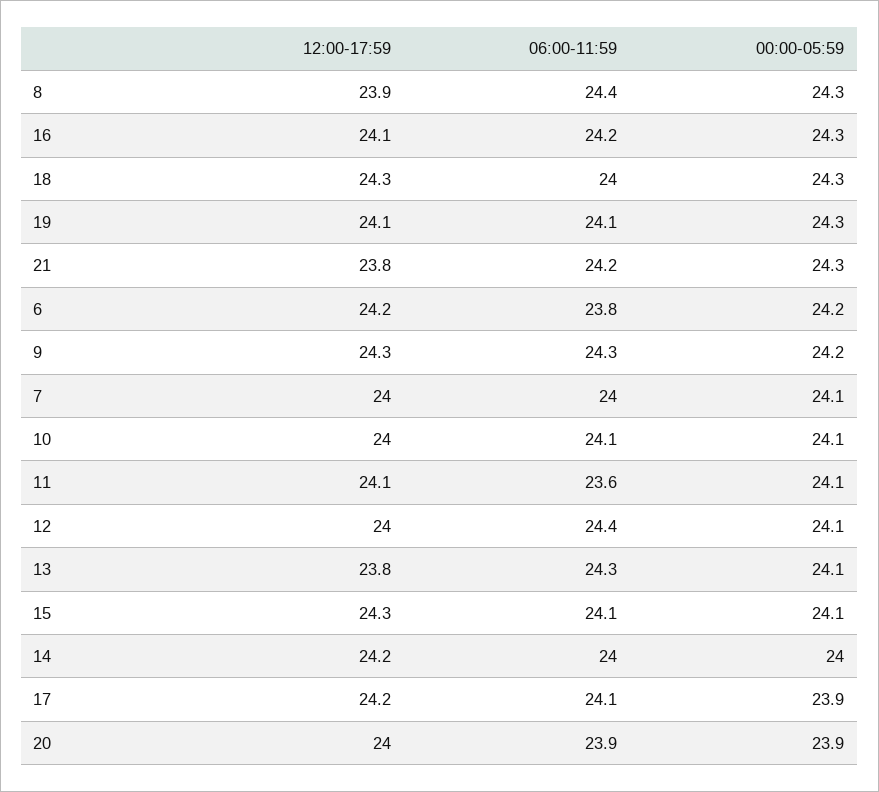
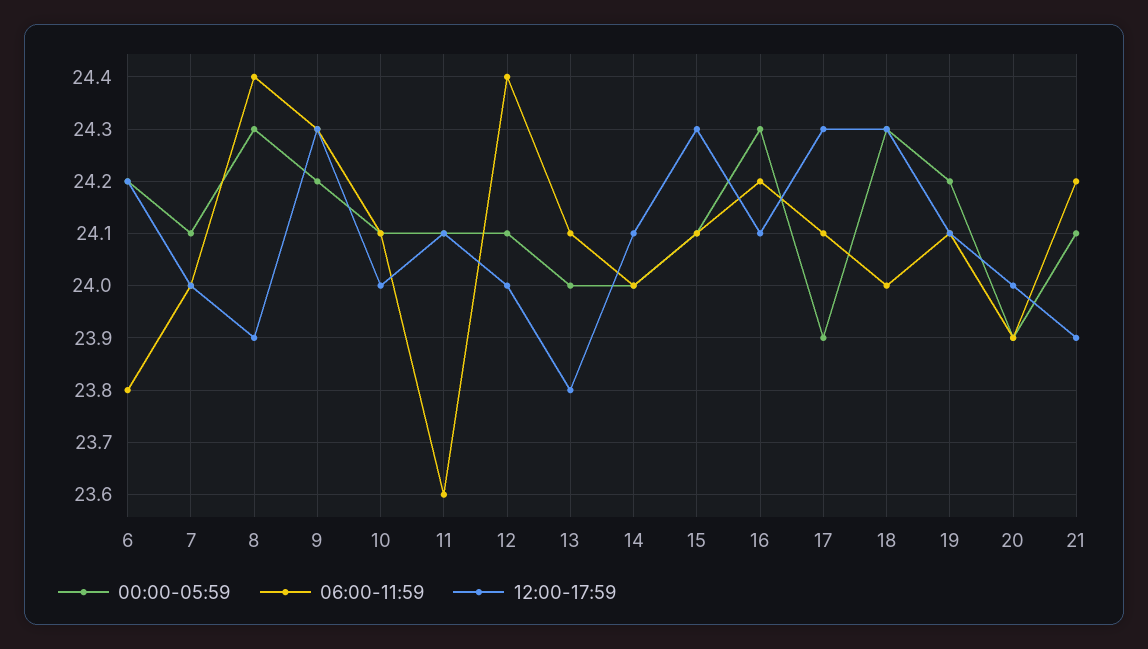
00:00-05:59, 19: 24.3 -> 24.2
12:00-17:59, 21: 23.8 -> 23.9
00:00-05:59, 21: 24.3 -> 24.1
06:00-11:59, 13: 24.3 -> 24.1
00:00-05:59, 13: 24.1 -> 24
12:00-17:59, 14: 24.2 -> 24.1
12:00-17:59, 17: 24.2 -> 24.3

